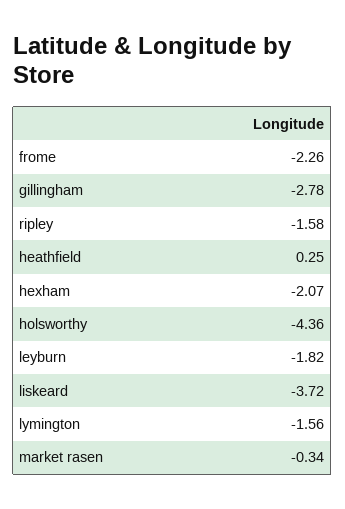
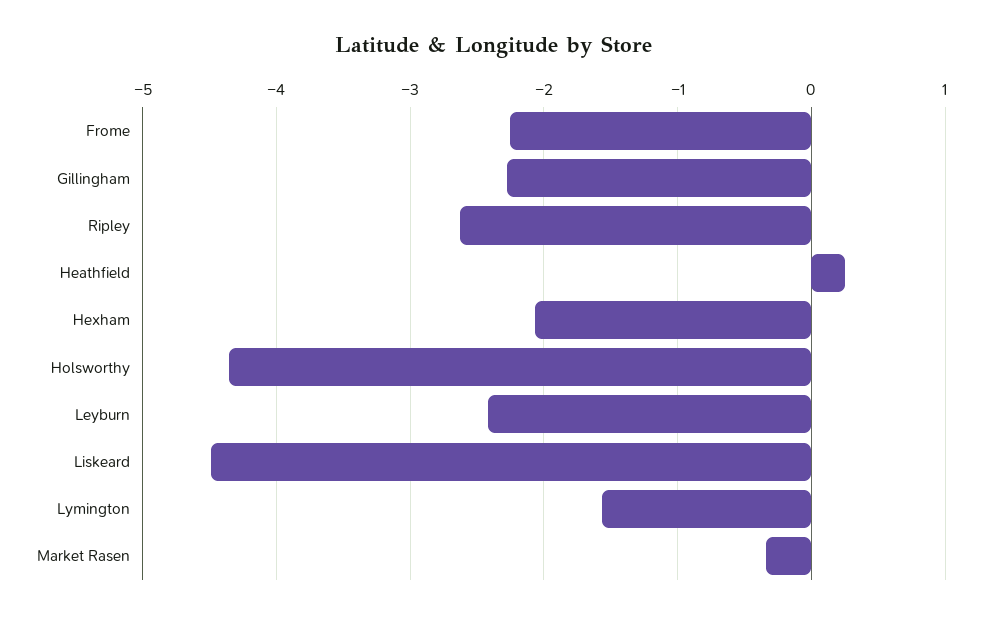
gillingham: -2.78 -> -2.3
ripley: -1.58 -> -2.6
leyburn: -1.82 -> -2.4
liskeard: -3.72 -> -4.5

